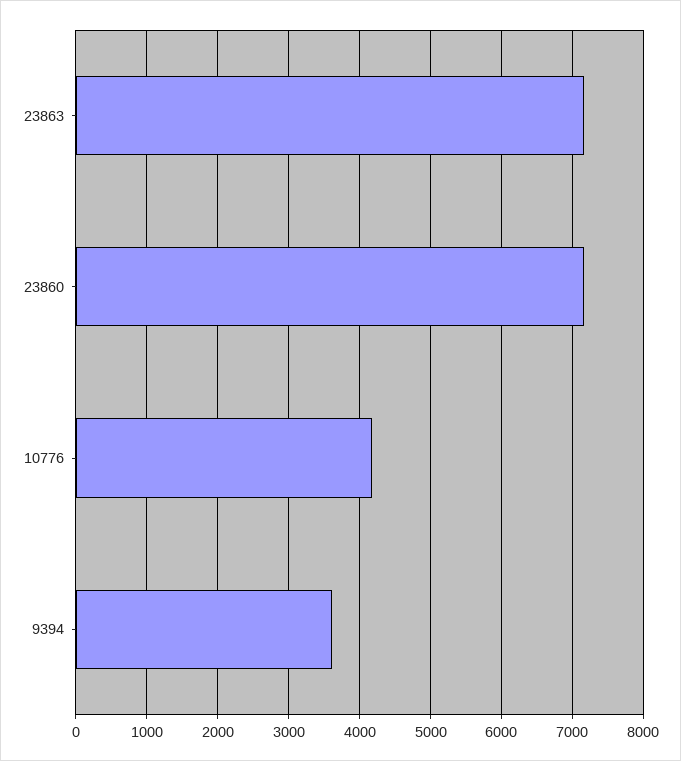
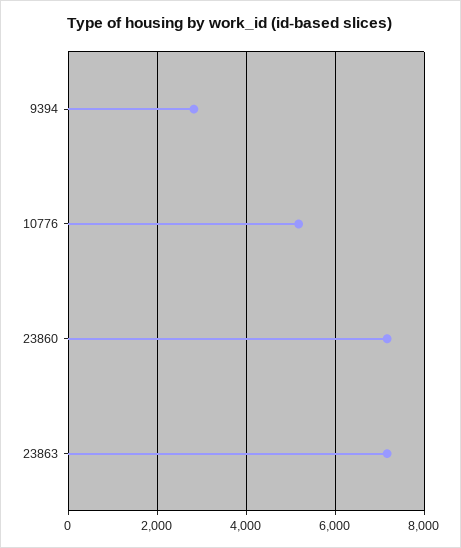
10776: 4200 -> 5200
9394: 3600 -> 2800

